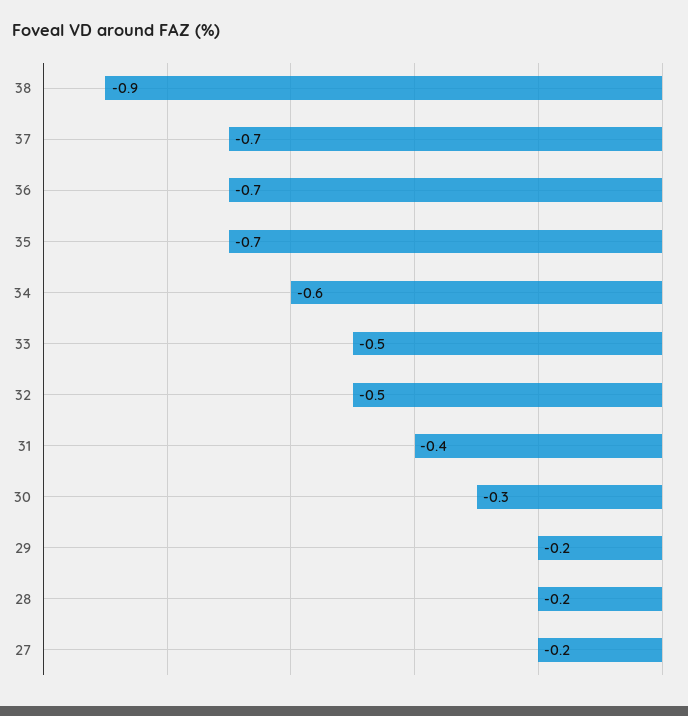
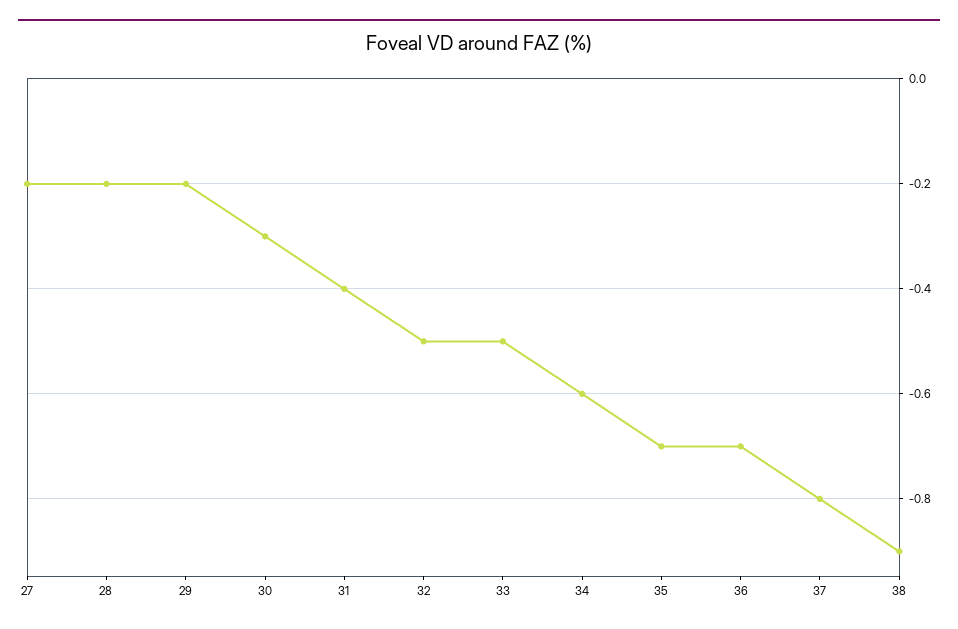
37: -0.7 -> -0.8

